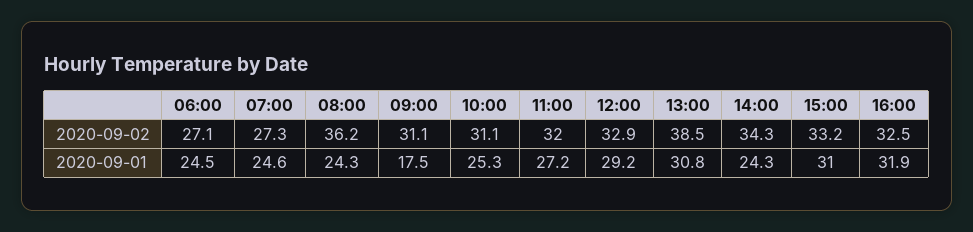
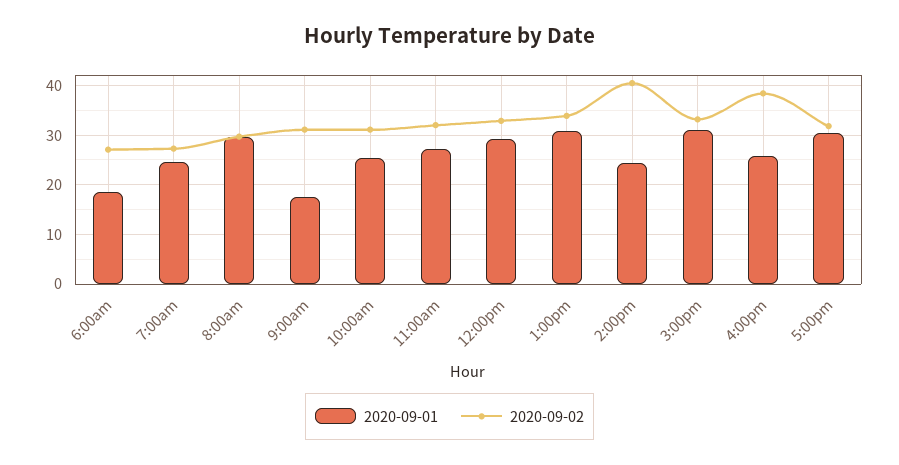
2020-09-02, 08:00: 36.2 -> 30
2020-09-02, 13:00: 38.5 -> 34
2020-09-02, 14:00: 34.3 -> 40
2020-09-02, 16:00: 32.5 -> 38
2020-09-01, 06:00: 24.5 -> 18
2020-09-01, 08:00: 24.3 -> 30
2020-09-01, 16:00: 31.9 -> 26
2020-09-01, 5:00pm: none -> 30
2020-09-02, 5:00pm: none -> 32

